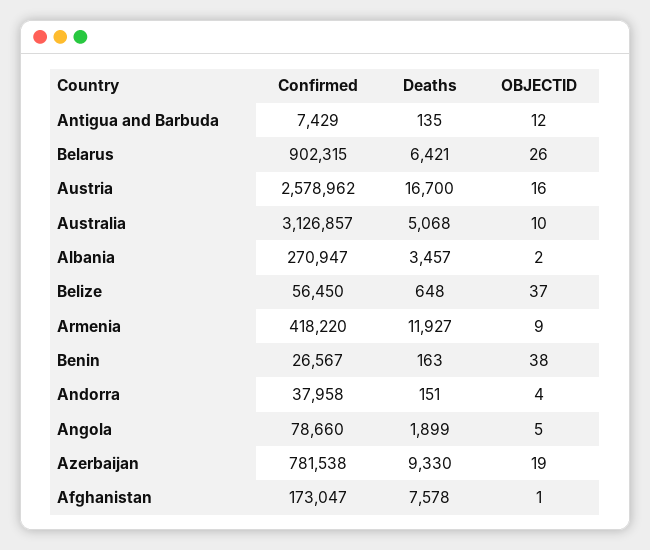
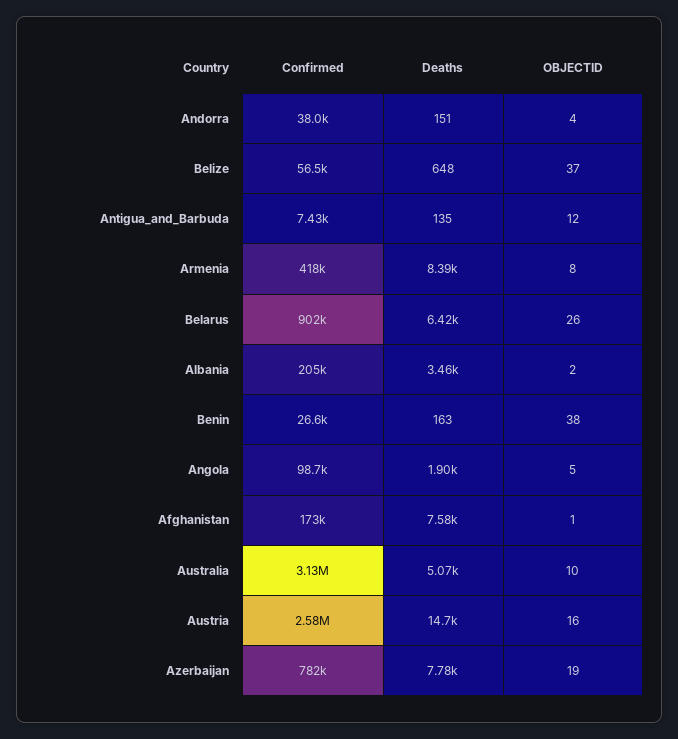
Deaths, Austria: 16700 -> 14700
Confirmed, Albania: 270947 -> 205000
Deaths, Armenia: 11927 -> 8390
OBJECTID, Armenia: 9 -> 8
Confirmed, Angola: 78660 -> 98700
Deaths, Azerbaijan: 9330 -> 7780

